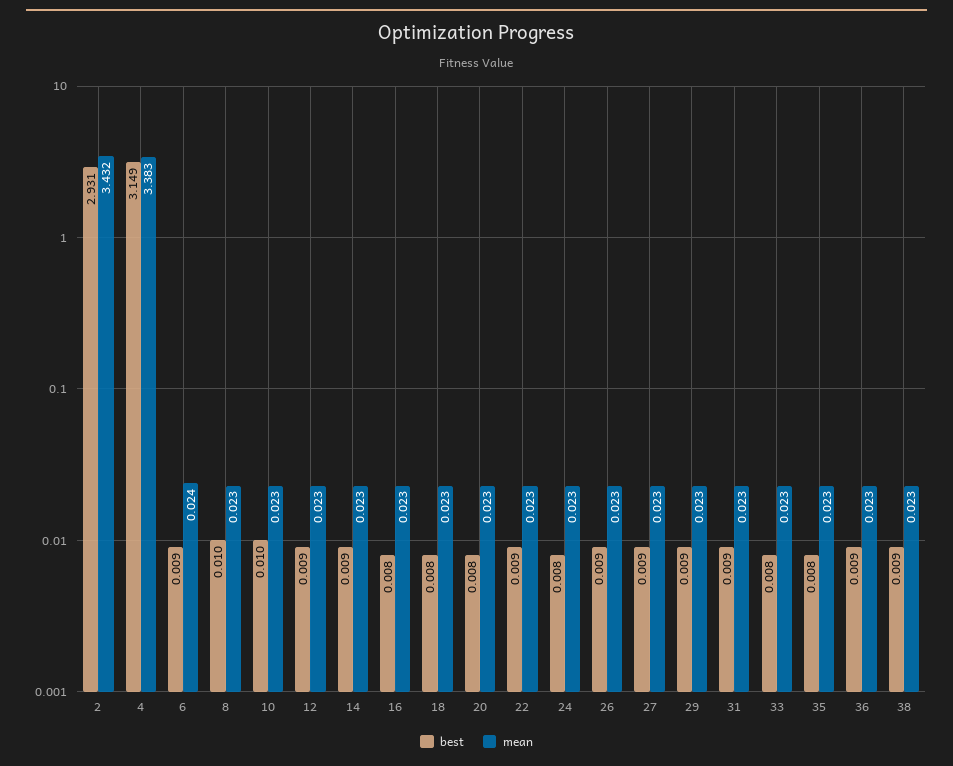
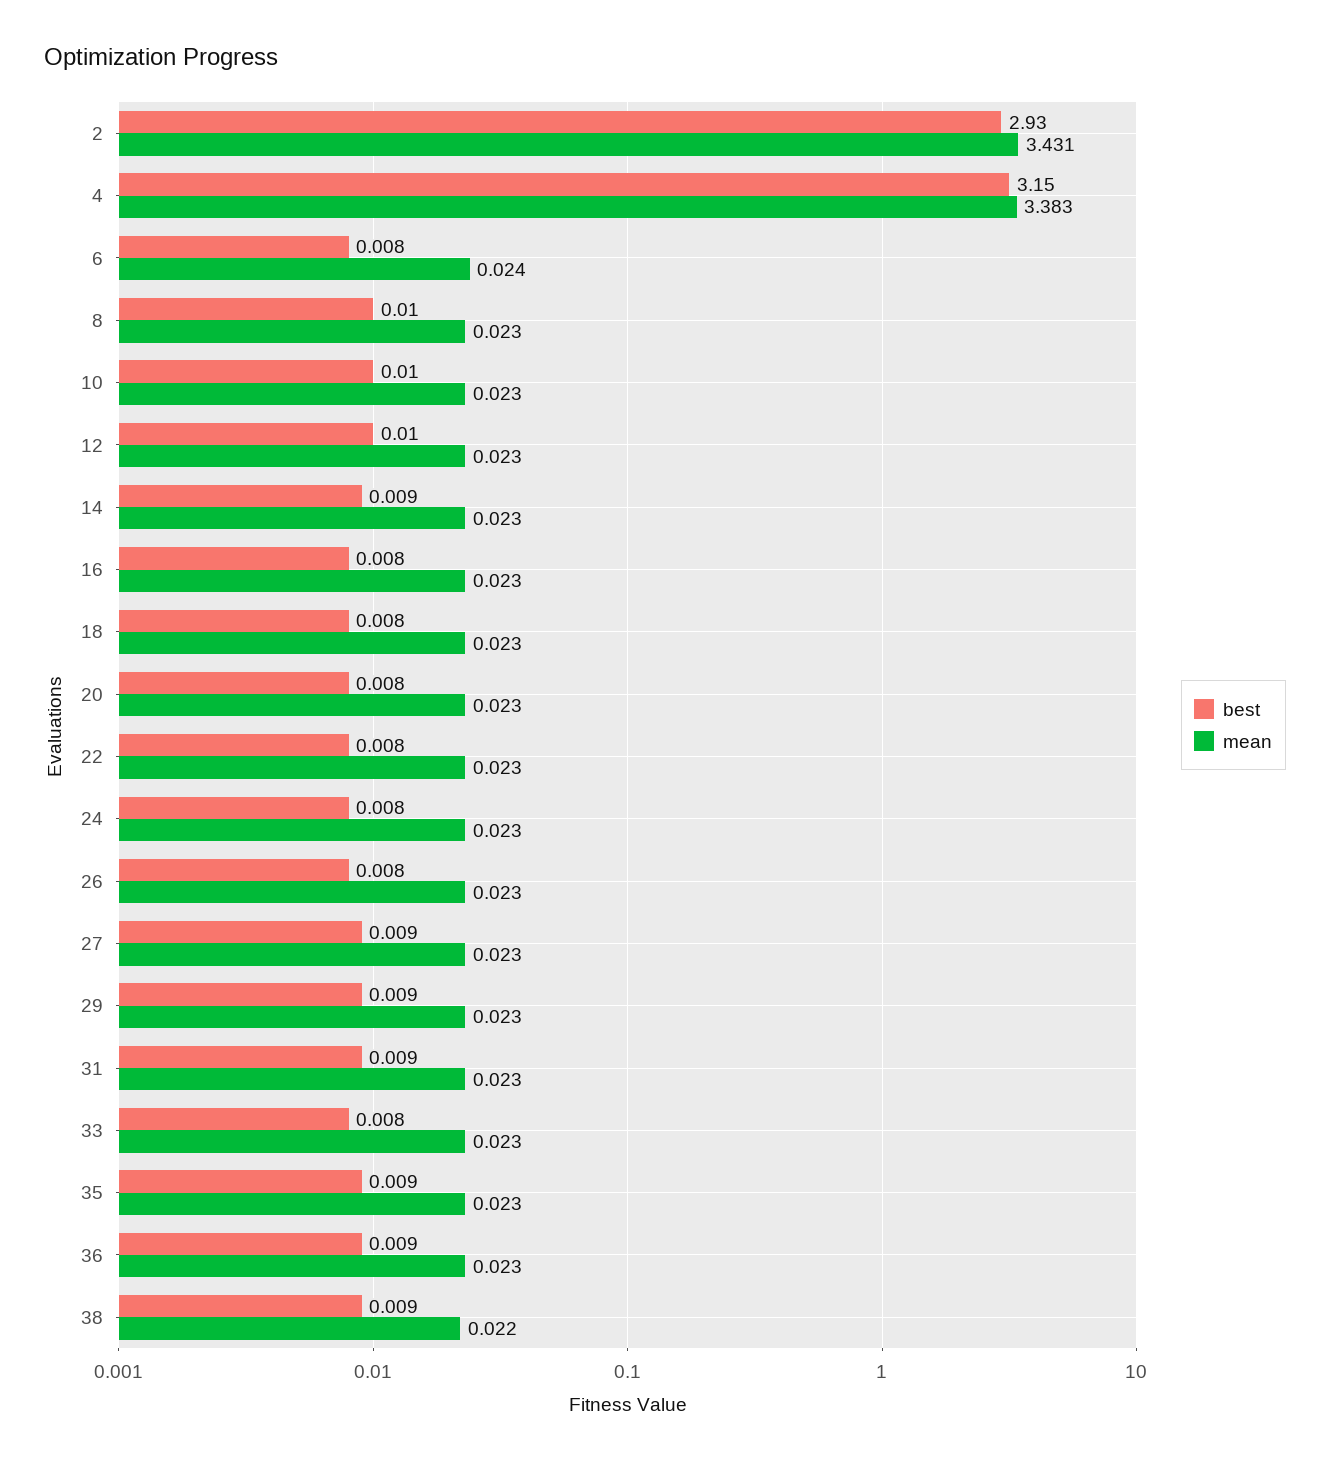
best, 2: 2.931 -> 2.93
mean, 2: 3.432 -> 3.431
best, 4: 3.149 -> 3.15
best, 6: 0.009 -> 0.008
best, 12: 0.009 -> 0.01
best, 22: 0.009 -> 0.008
best, 26: 0.009 -> 0.008
best, 35: 0.008 -> 0.009
mean, 38: 0.023 -> 0.022

